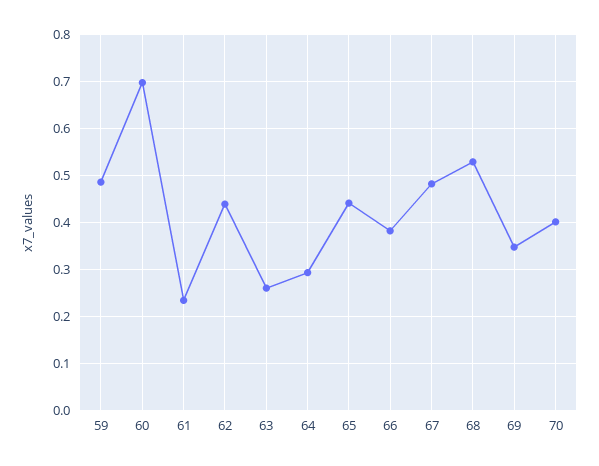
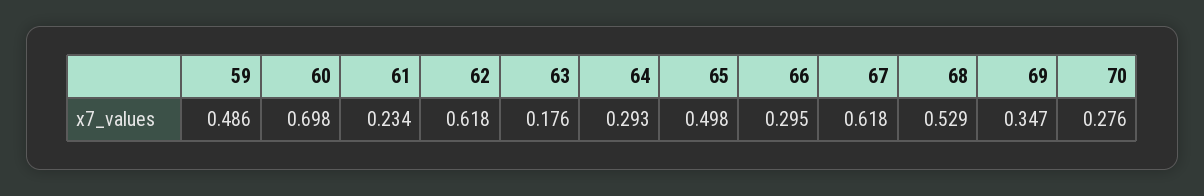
62: 0.44 -> 0.618
63: 0.26 -> 0.176
65: 0.44 -> 0.498
66: 0.38 -> 0.295
67: 0.48 -> 0.618
70: 0.4 -> 0.276

